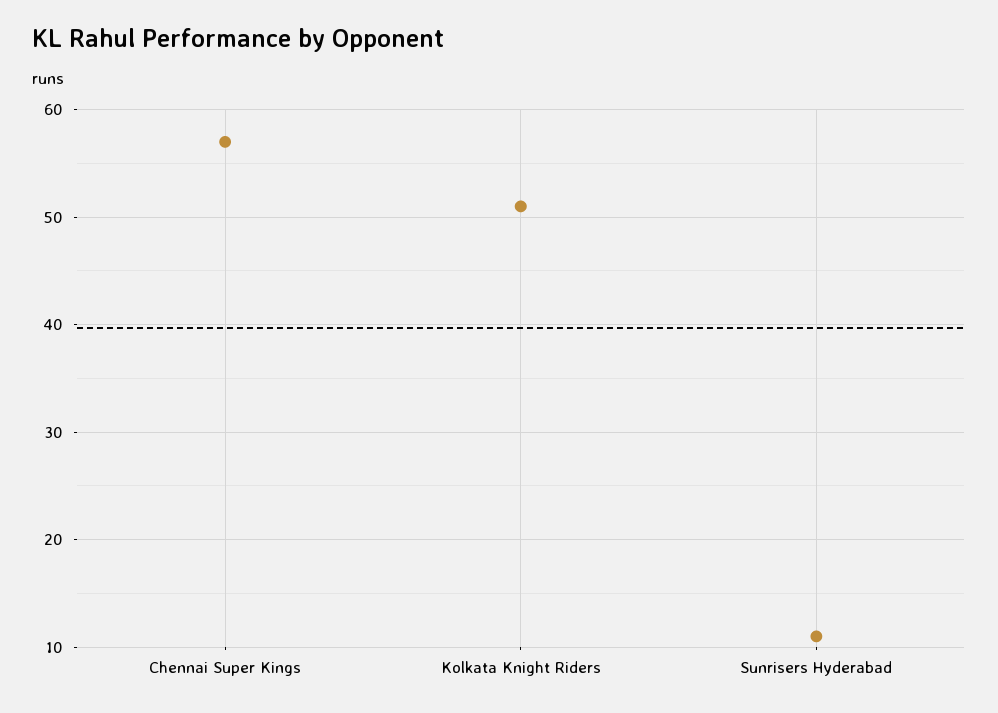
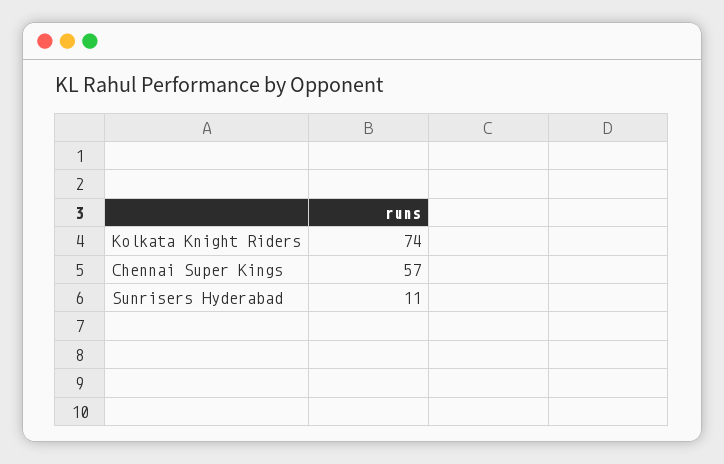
Kolkata Knight Riders: 51 -> 74

